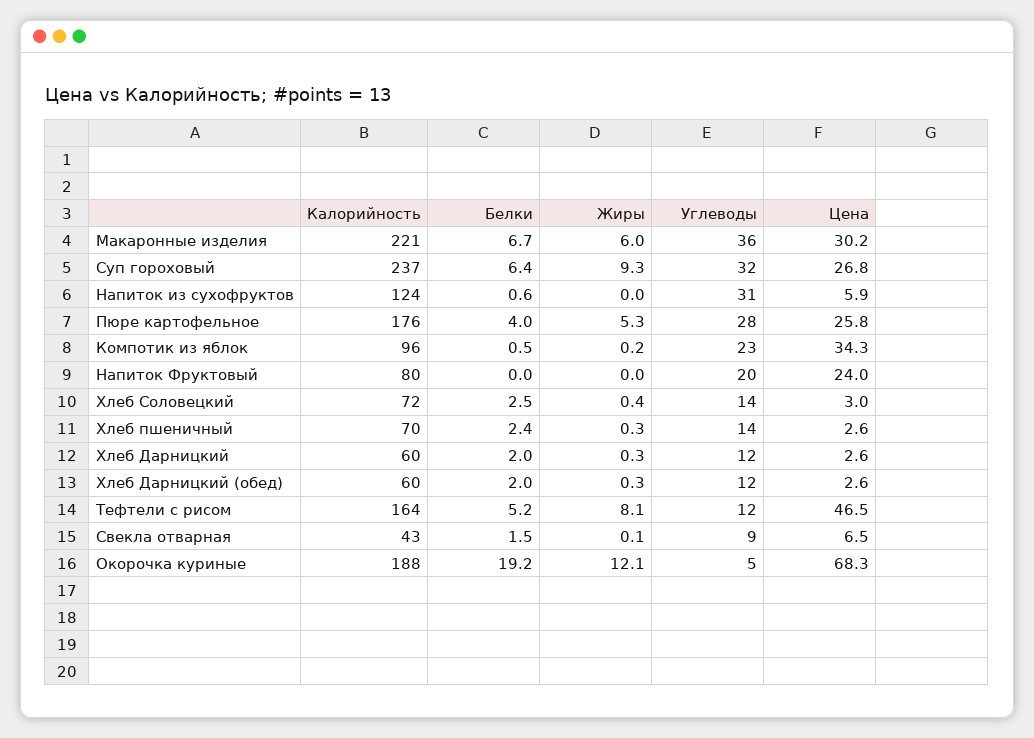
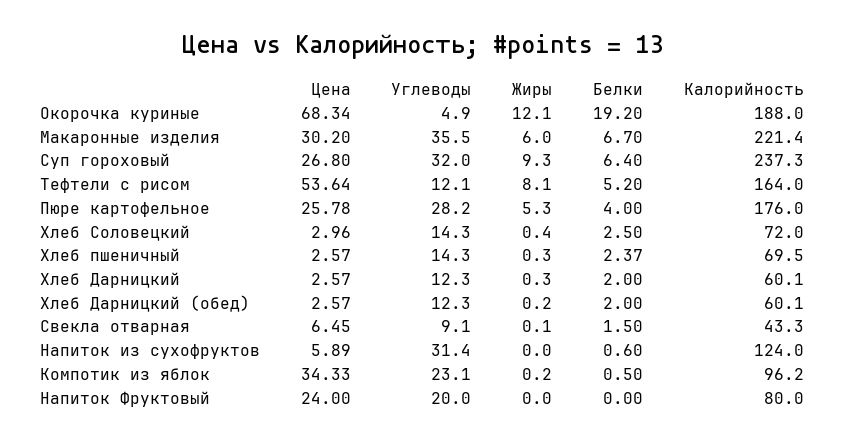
Жиры, Хлеб Дарницкий (обед): 0.3 -> 0.2
Цена, Тефтели с рисом: 46.5 -> 53.64

